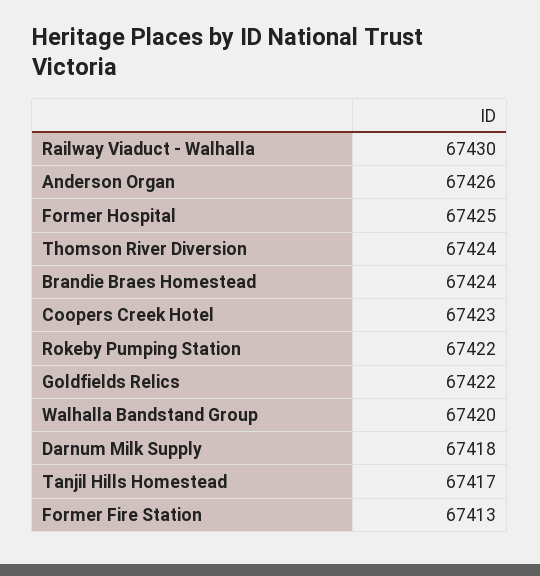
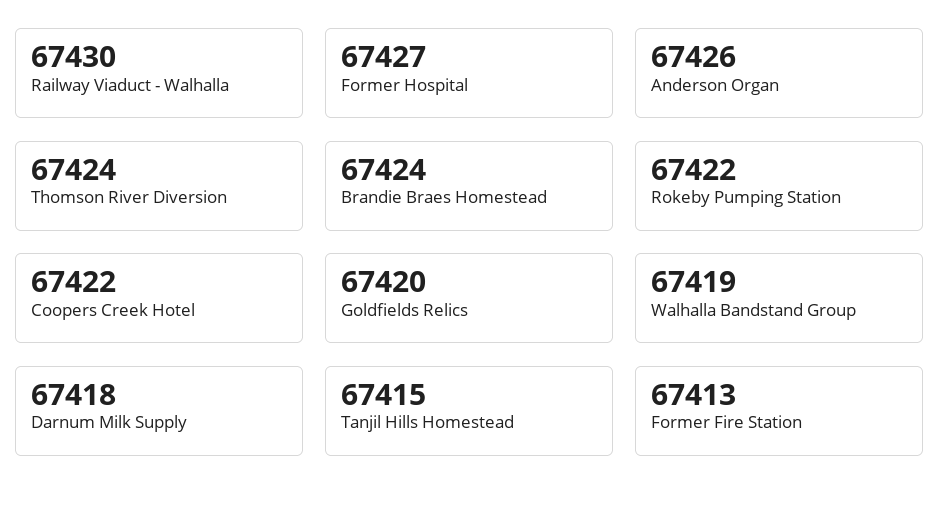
Former Hospital: 67425 -> 67427
Coopers Creek Hotel: 67423 -> 67422
Goldfields Relics: 67422 -> 67420
Walhalla Bandstand Group: 67420 -> 67419
Tanjil Hills Homestead: 67417 -> 67415

